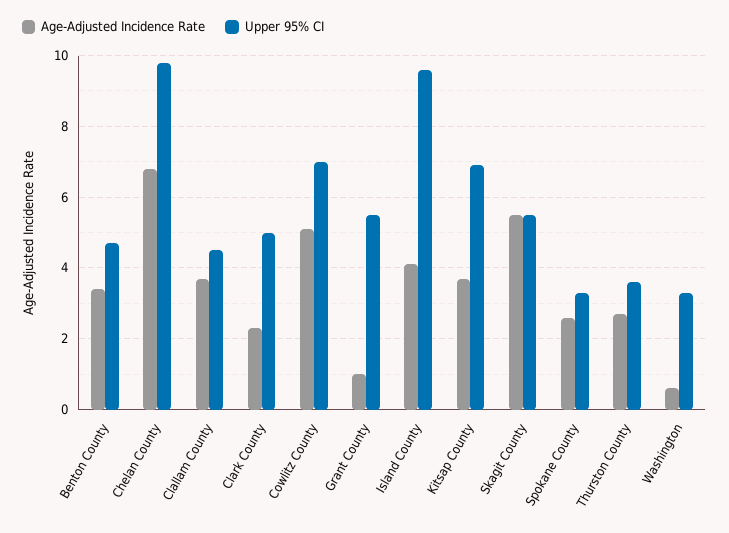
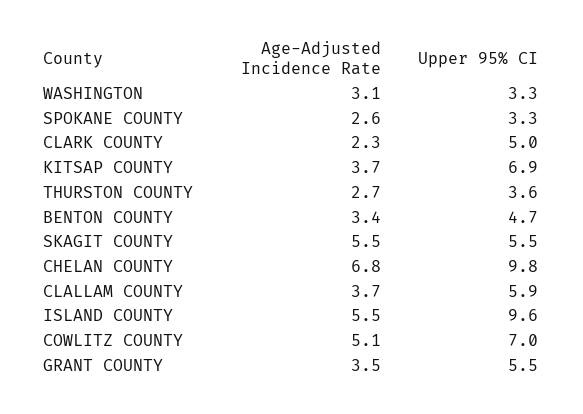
Upper 95% CI, Clallam County: 4.5 -> 5.9
Age-Adjusted Incidence Rate, Grant County: 1 -> 3.5
Age-Adjusted Incidence Rate, Island County: 4 -> 5.5
Age-Adjusted Incidence Rate, Washington: 0.5 -> 3.1

